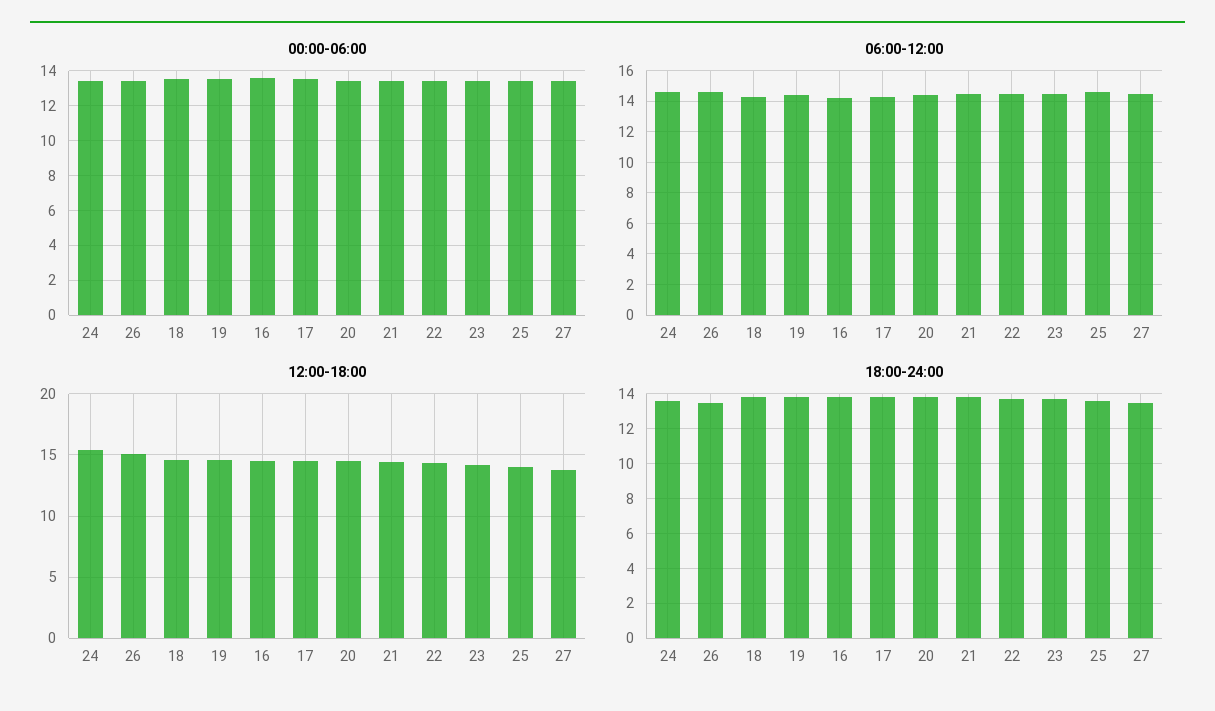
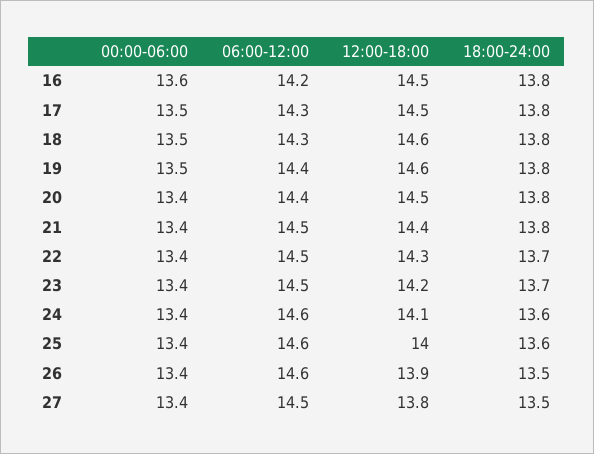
12:00-18:00, 24: 15.5 -> 14.1
12:00-18:00, 26: 15 -> 13.9

